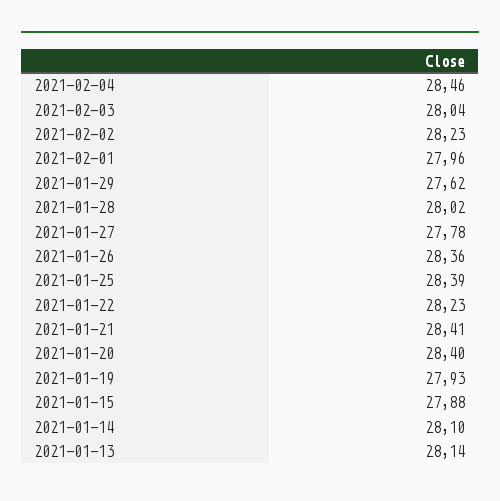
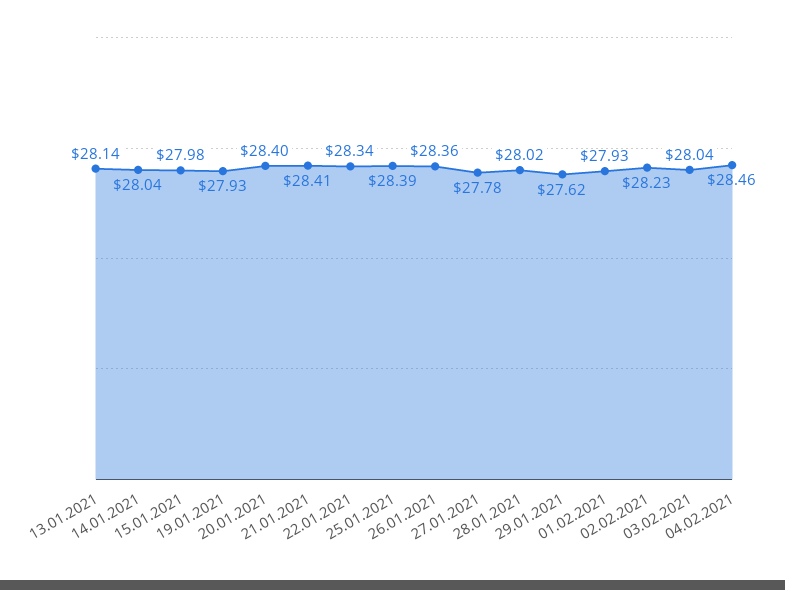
2021-02-01: 27.96 -> 27.93
2021-01-22: 28.23 -> 28.34
2021-01-15: 27.88 -> 27.98
2021-01-14: 28.1 -> 28.04

